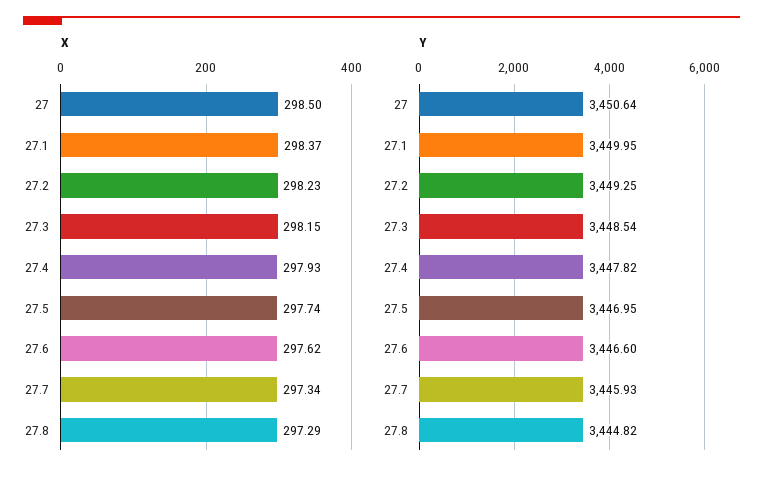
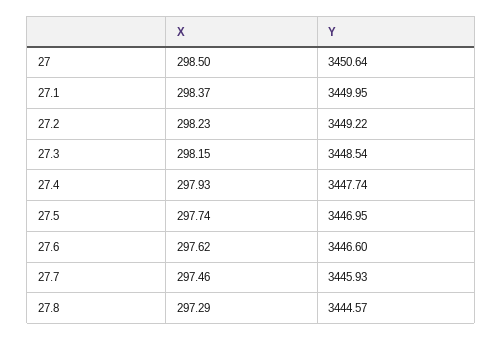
X, 27.7: 297.34 -> 297.46
Y, 27.2: 3449.25 -> 3449.22
Y, 27.4: 3447.82 -> 3447.74
Y, 27.8: 3444.82 -> 3444.57

